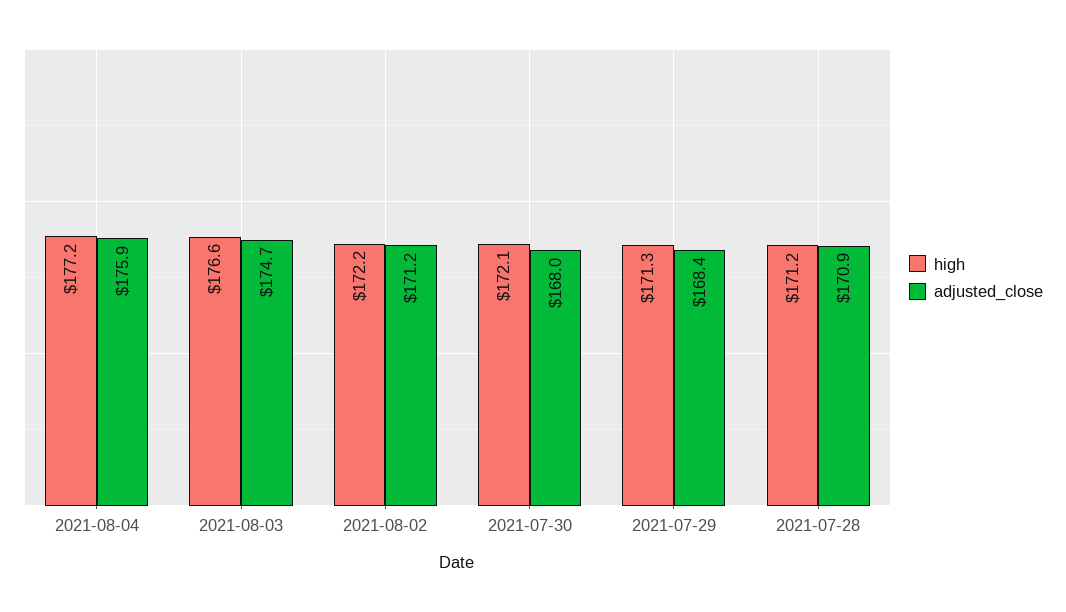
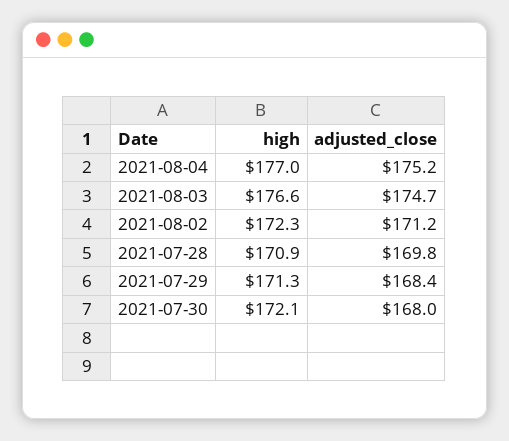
high, 2021-08-04: 177.2 -> 177
adjusted_close, 2021-08-04: 175.9 -> 175.2
high, 2021-08-02: 172.2 -> 172.3
high, 2021-07-28: 171.2 -> 170.9
adjusted_close, 2021-07-28: 170.9 -> 169.8

